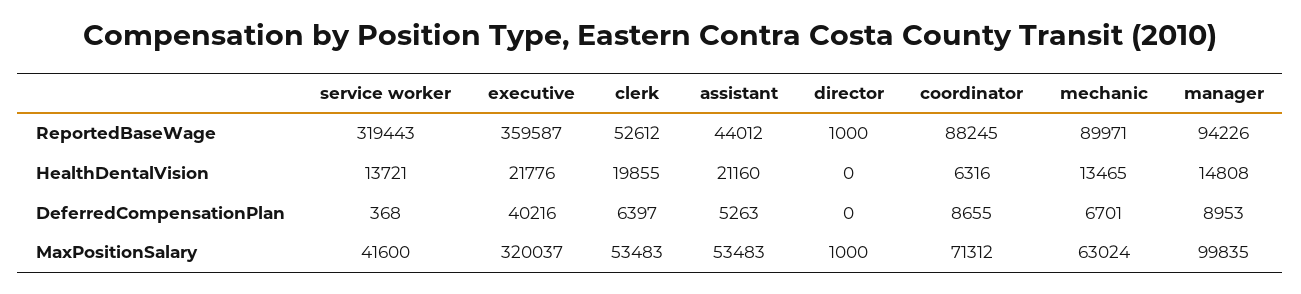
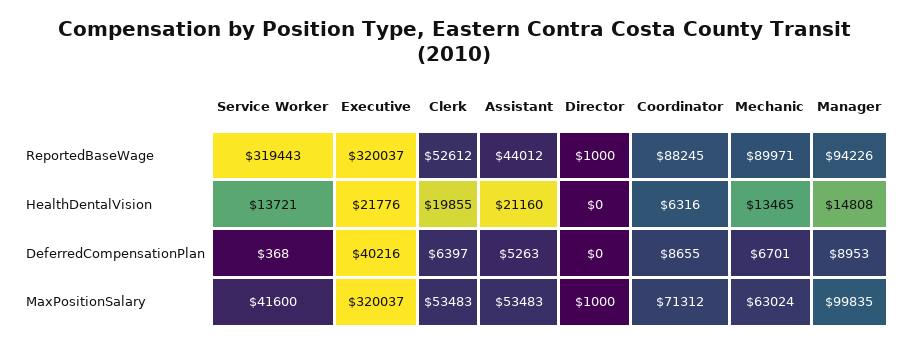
executive, ReportedBaseWage: 359587 -> 320037

